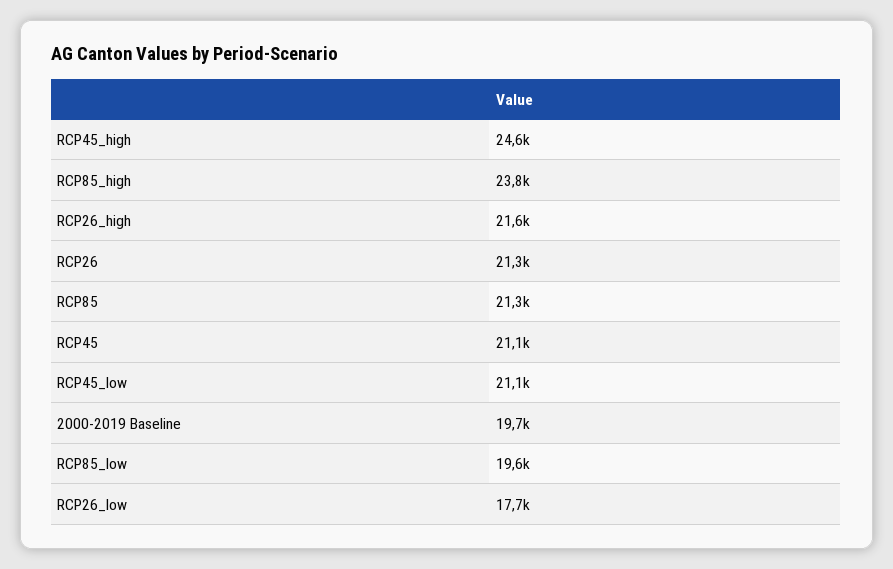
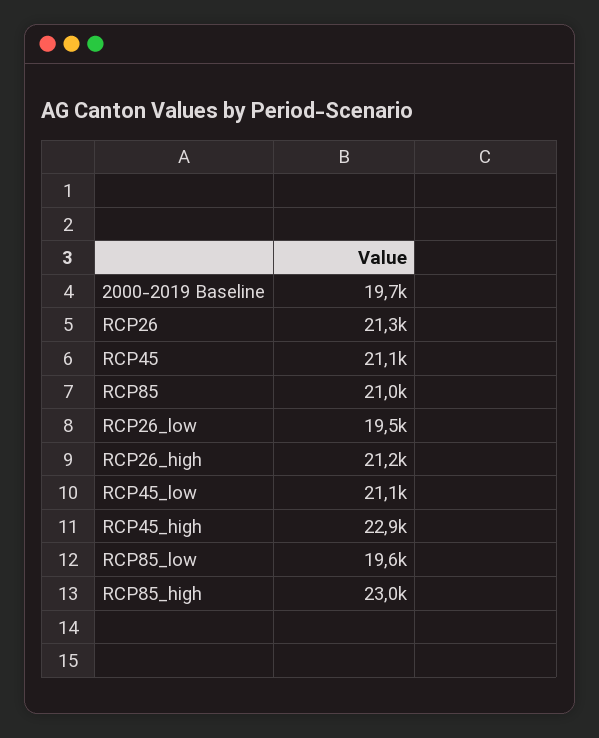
RCP45_high: 24600 -> 22900
RCP85_high: 23800 -> 23000
RCP26_high: 21600 -> 21200
RCP85: 21300 -> 21000
RCP26_low: 17700 -> 19500

